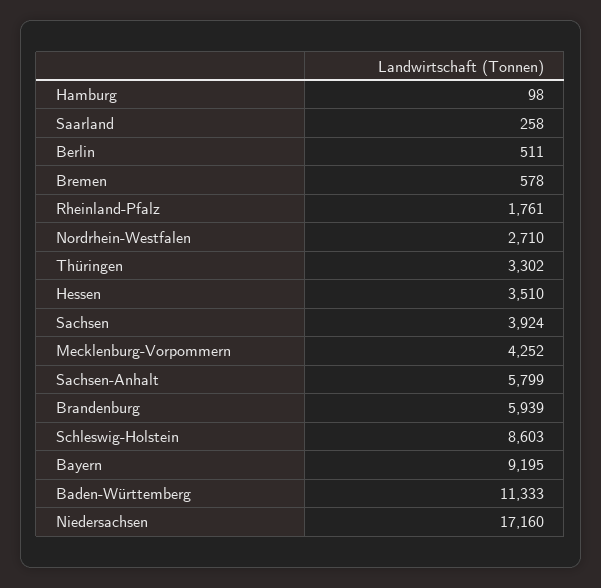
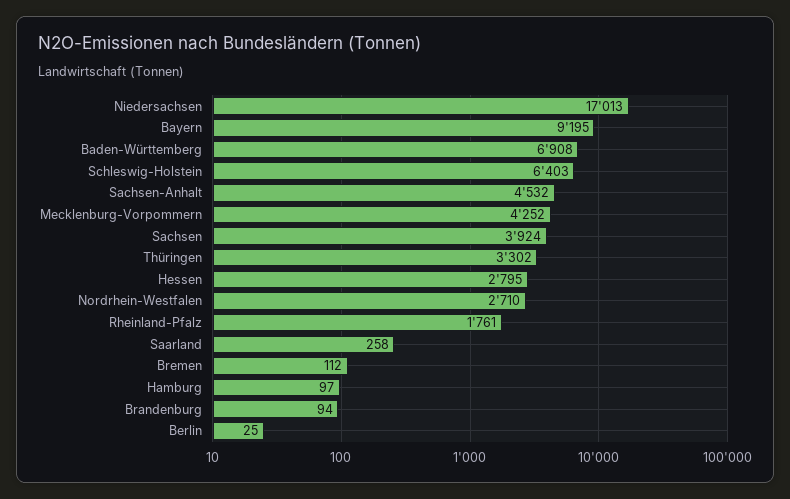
Hamburg: 98 -> 97
Berlin: 511 -> 25
Bremen: 578 -> 112
Hessen: 3510 -> 2795
Sachsen-Anhalt: 5799 -> 4532
Brandenburg: 5939 -> 94
Schleswig-Holstein: 8603 -> 6403
Baden-Württemberg: 11333 -> 6908
Niedersachsen: 17160 -> 17013

